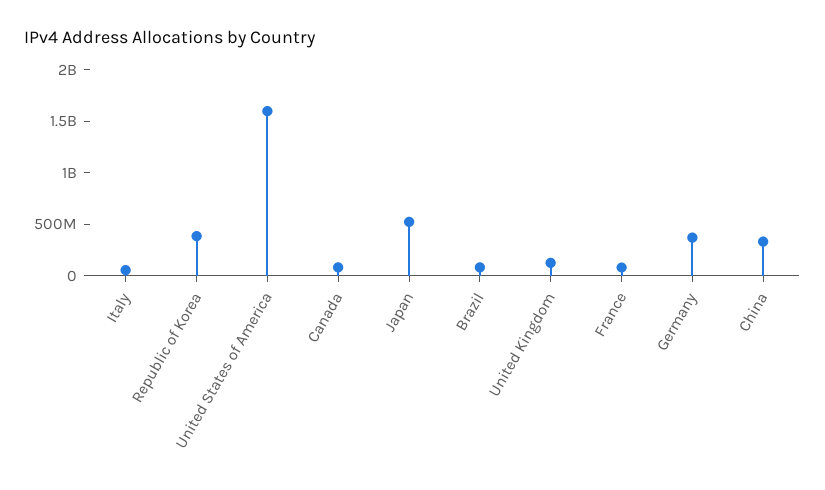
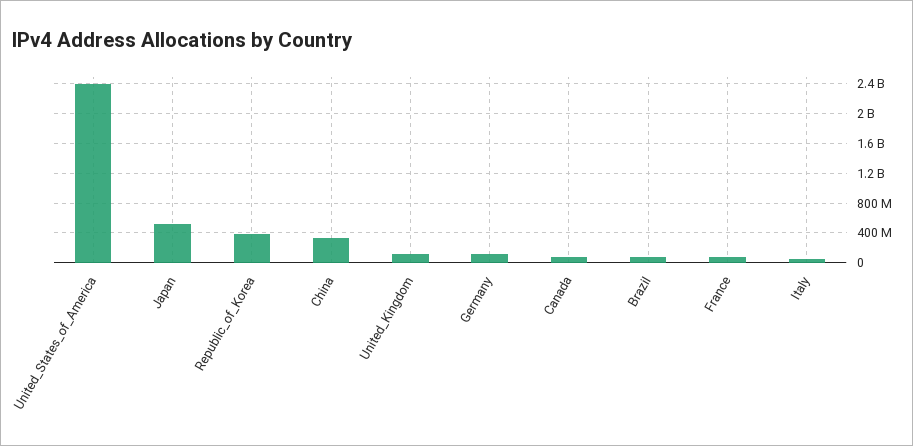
United States of America: 1600000000 -> 2400000000
Germany: 400000000 -> 100000000

